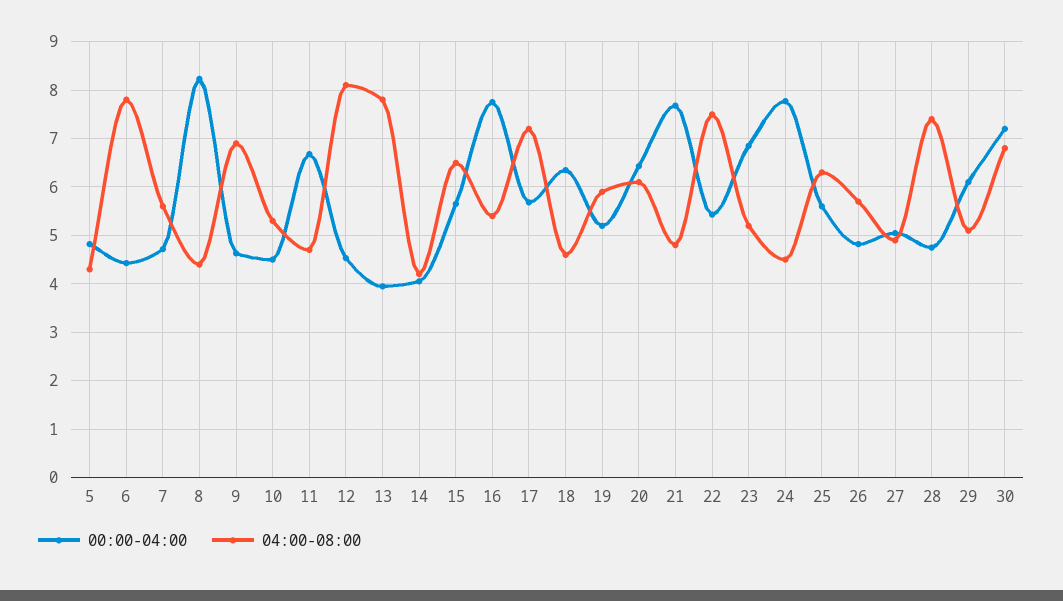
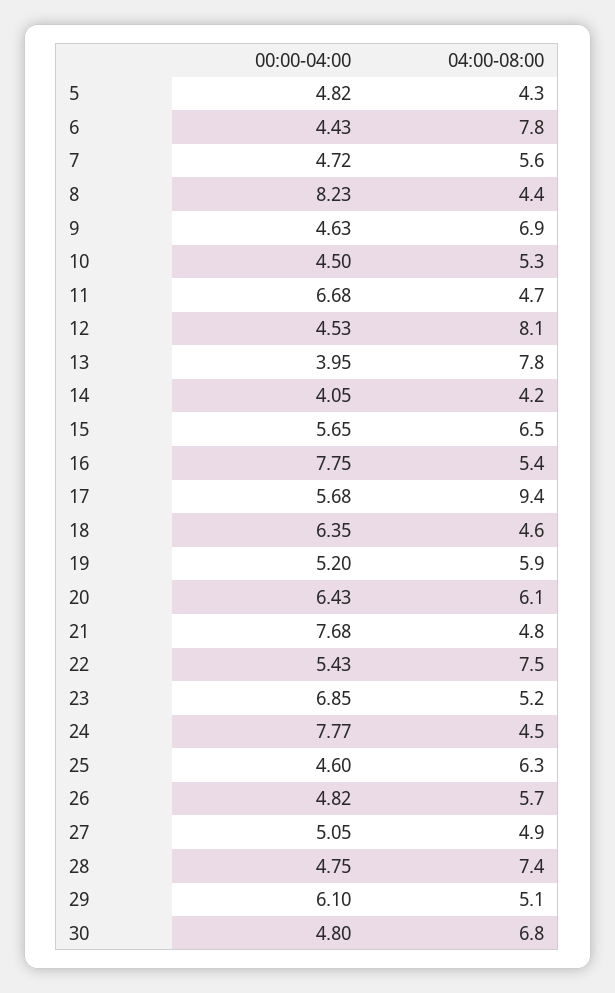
04:00-08:00, 17: 7.2 -> 9.4
00:00-04:00, 25: 5.6 -> 4.6
00:00-04:00, 30: 7.2 -> 4.8

